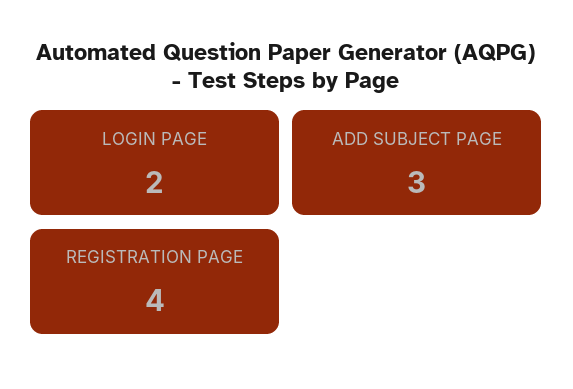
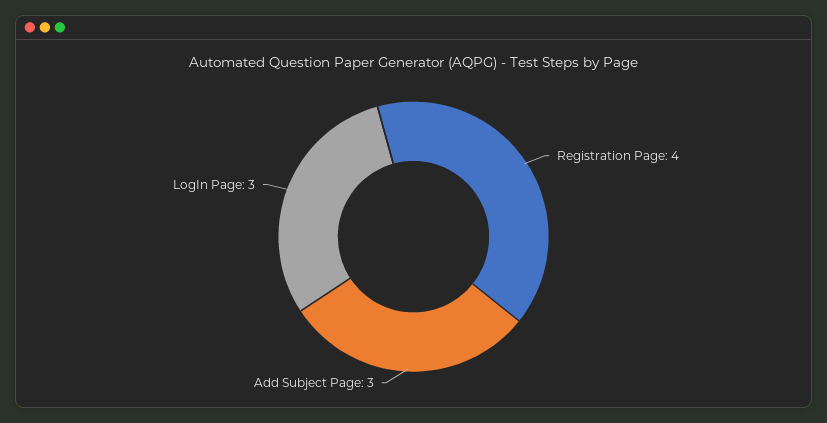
LOGIN PAGE: 2 -> 3

